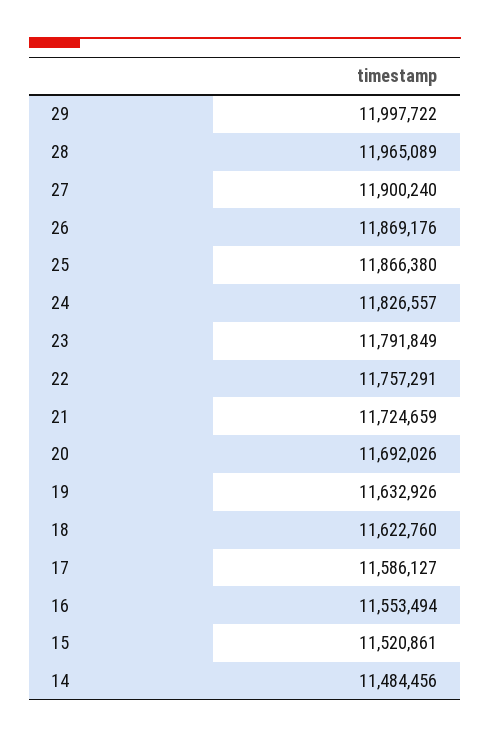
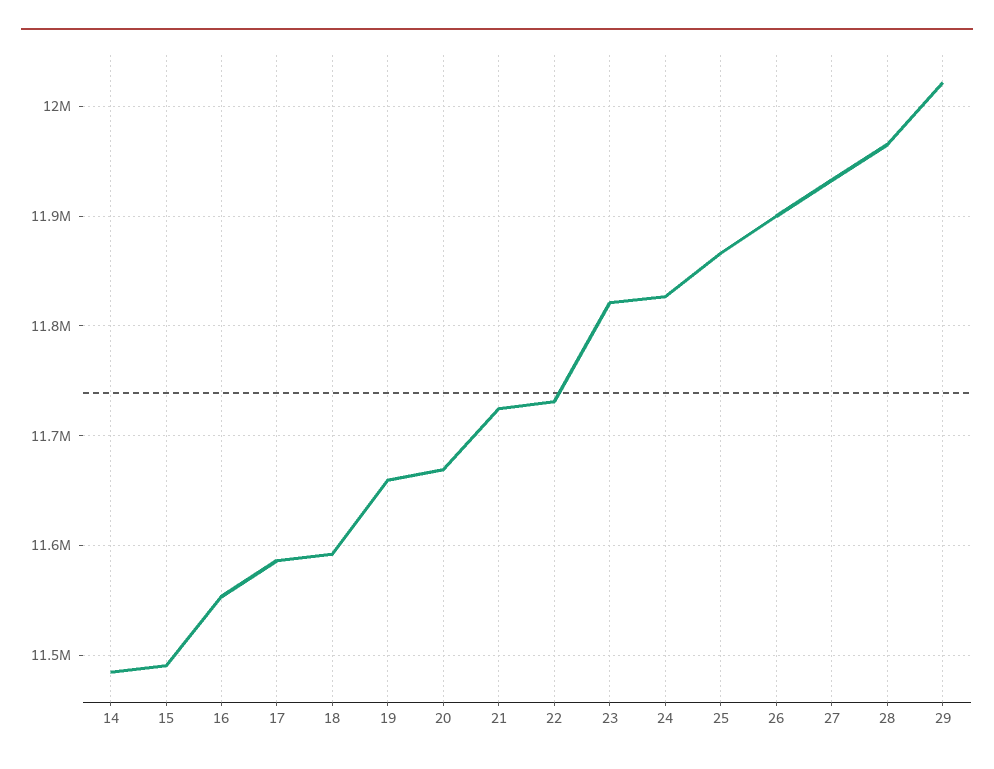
29: 11997722 -> 12020000
27: 11900240 -> 11930000
26: 11869176 -> 11900000
23: 11791849 -> 11820000
22: 11757291 -> 11730000
20: 11692026 -> 11670000
19: 11632926 -> 11660000
18: 11622760 -> 11590000
15: 11520861 -> 11490000

